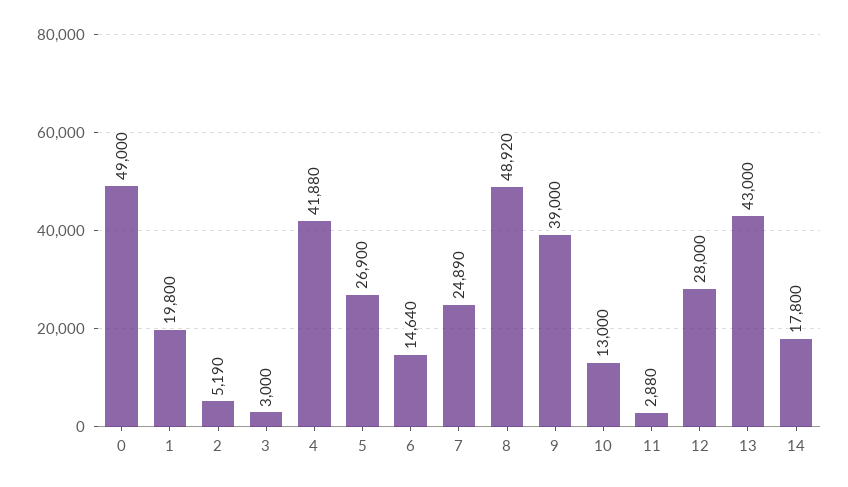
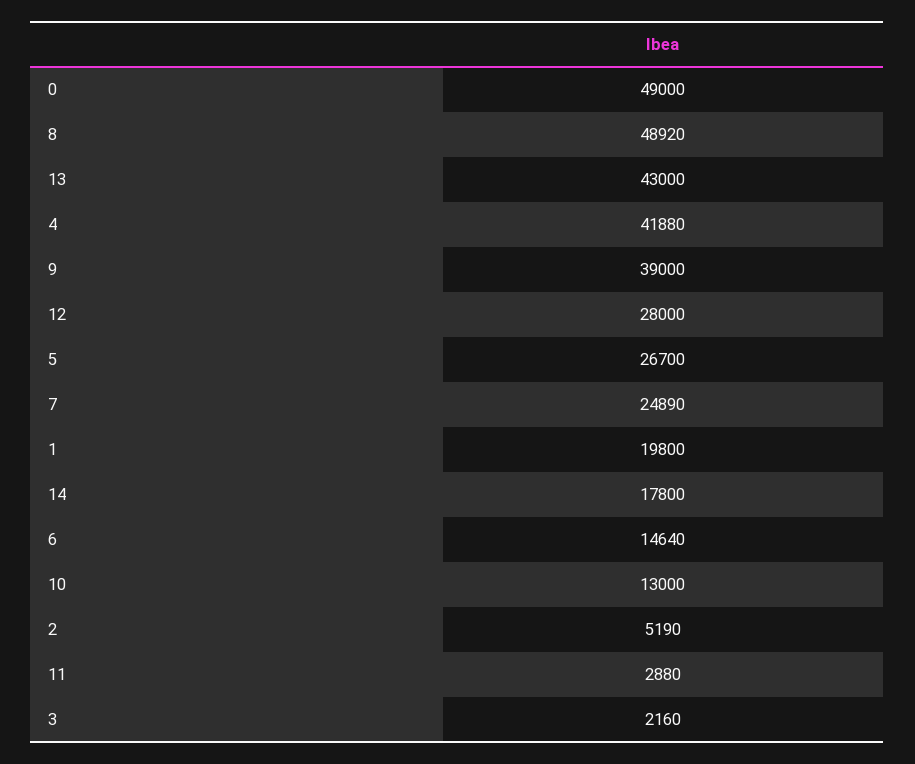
3: 3000 -> 2160
5: 26900 -> 26700

